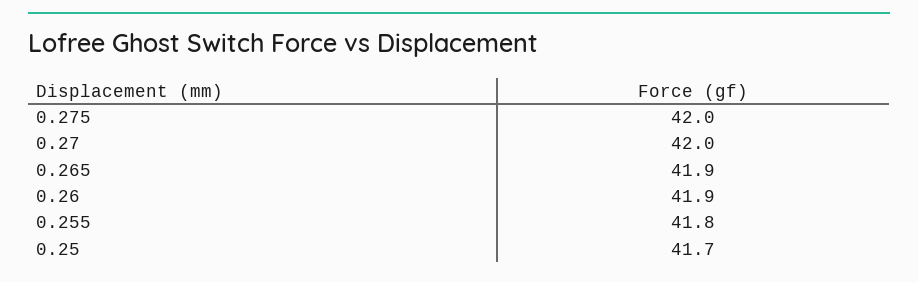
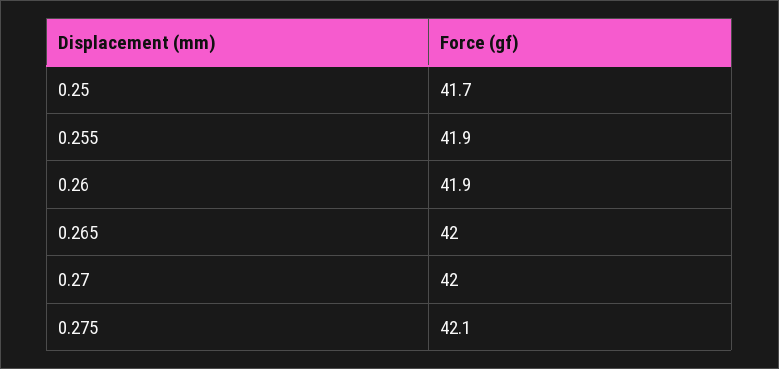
0.275: 42 -> 42.1
0.265: 41.9 -> 42
0.255: 41.8 -> 41.9

